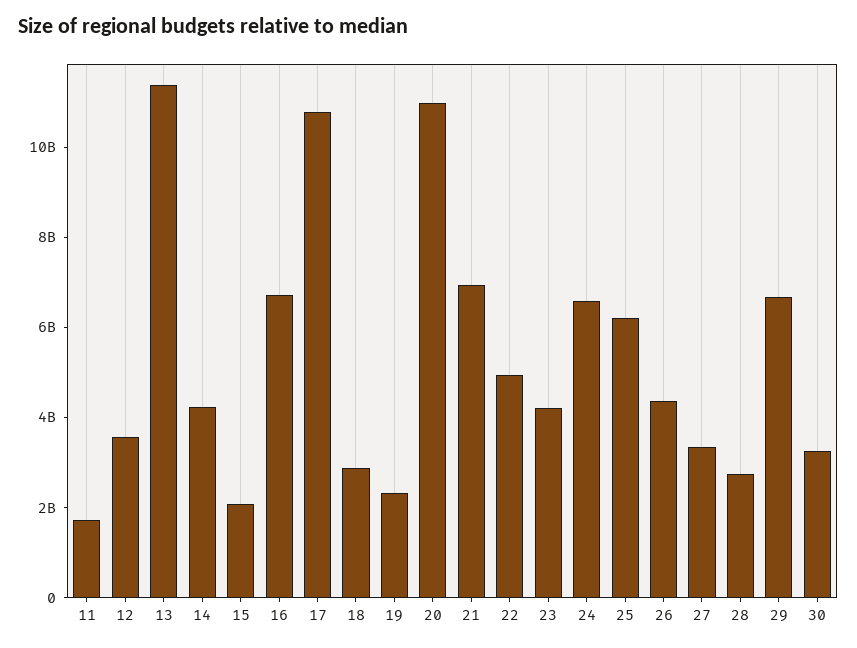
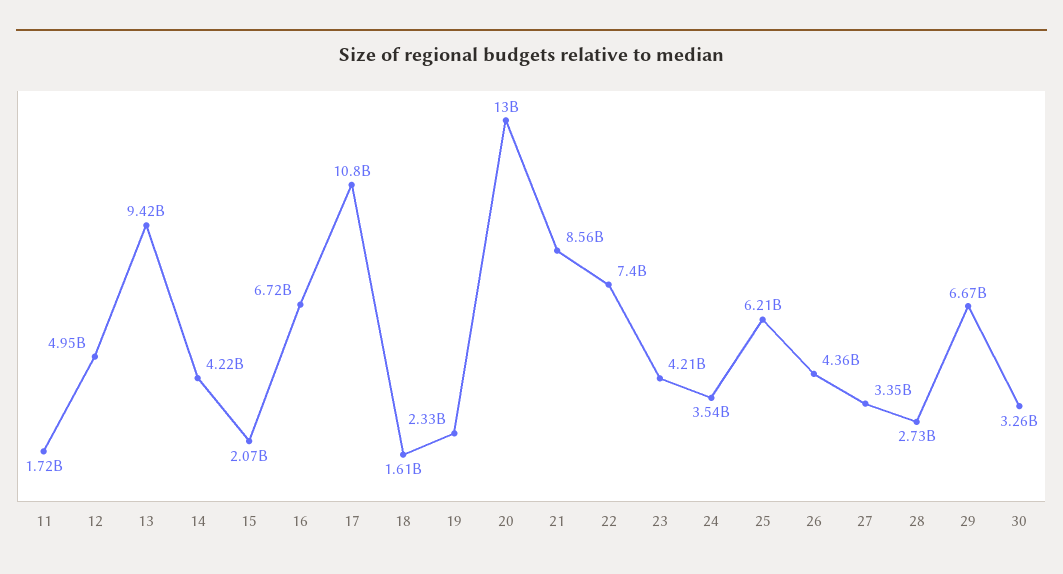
12: 3500000000 -> 4950000000
13: 11500000000 -> 9420000000
18: 3000000000 -> 1610000000
20: 11000000000 -> 13000000000
21: 7000000000 -> 8560000000
22: 5000000000 -> 7400000000
24: 6500000000 -> 3540000000

